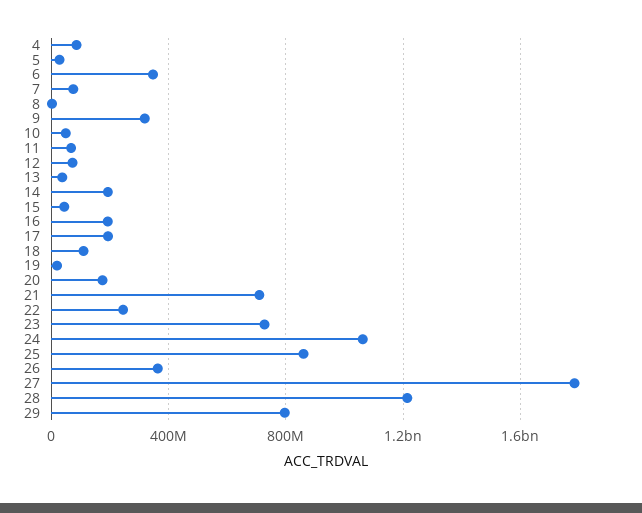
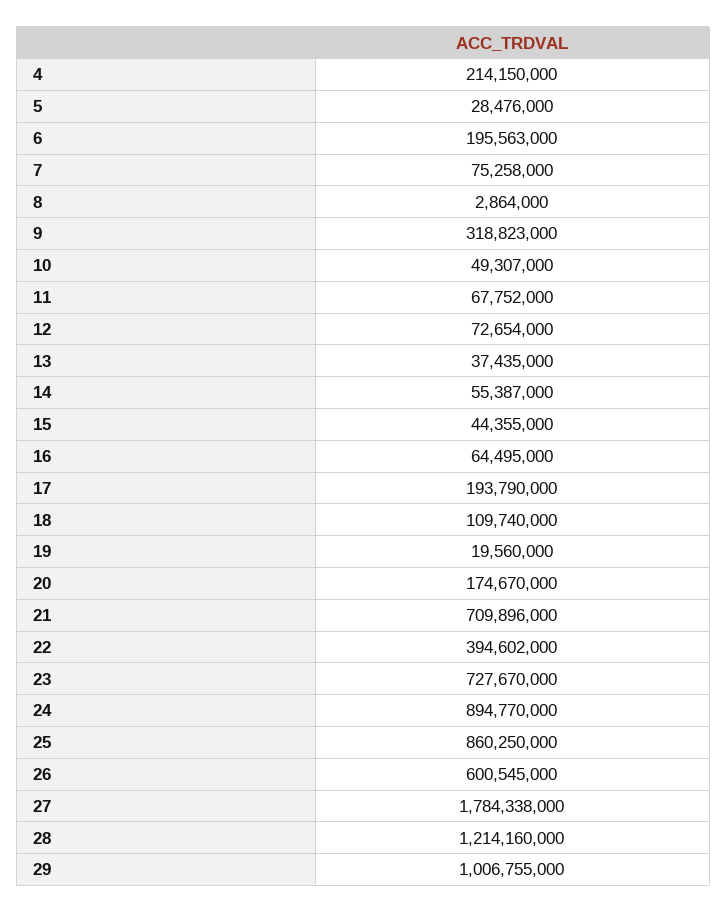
4: 100000000 -> 214150000
6: 350000000 -> 195563000
14: 200000000 -> 55387000
16: 200000000 -> 64495000
22: 250000000 -> 394602000
24: 1050000000 -> 894770000
26: 350000000 -> 600545000
29: 800000000 -> 1006755000

